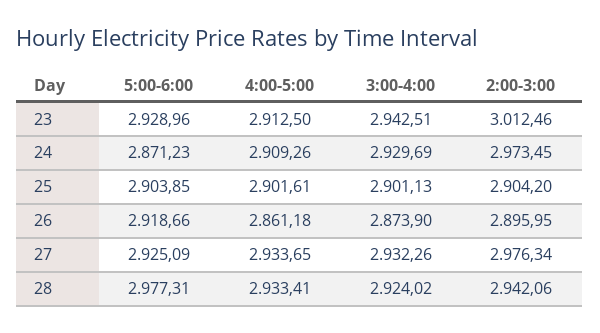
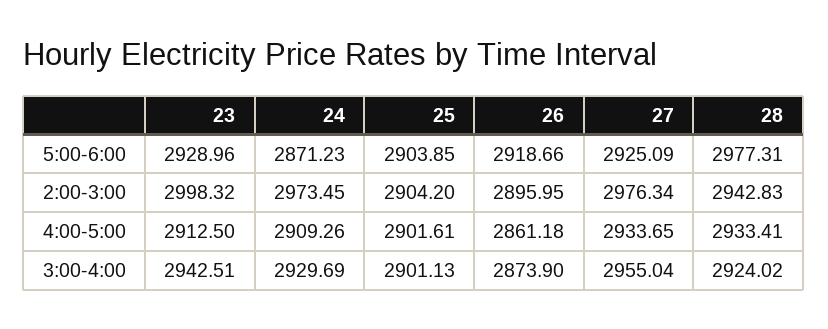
2:00-3:00, 23: 3012.46 -> 2998.32
3:00-4:00, 27: 2932.26 -> 2955.04
2:00-3:00, 28: 2942.06 -> 2942.83

